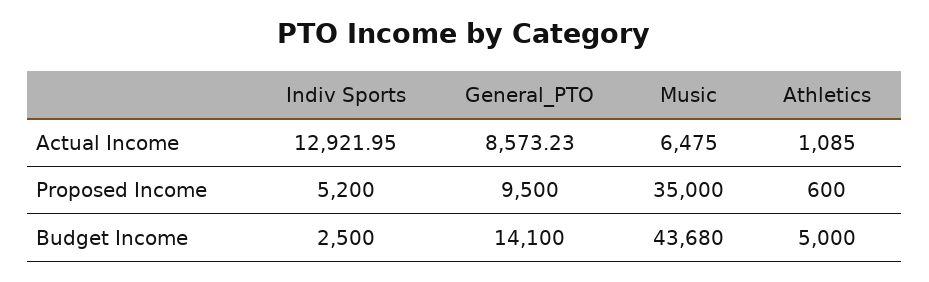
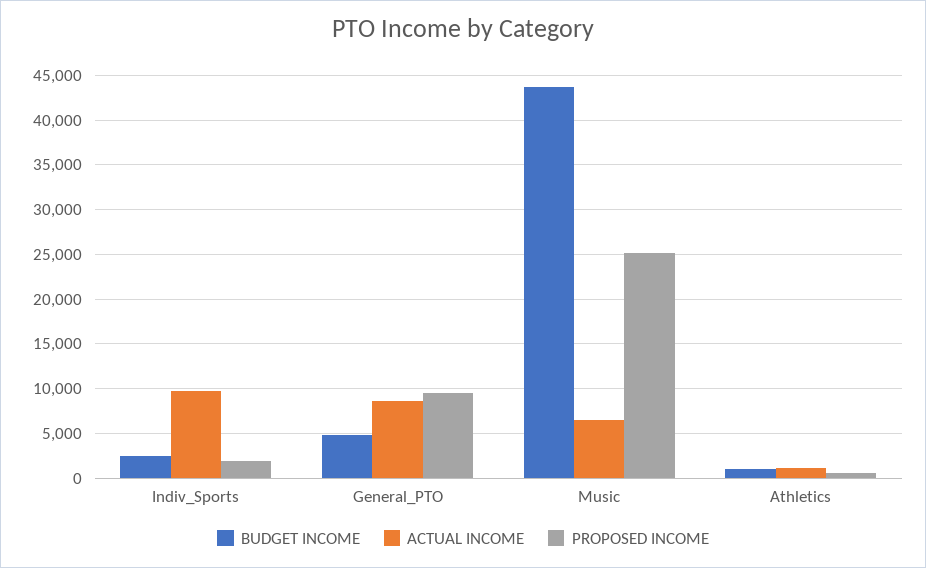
Actual Income, Indiv Sports: 12921.95 -> 10000
Proposed Income, Indiv Sports: 5200 -> 2000
Proposed Income, Music: 35000 -> 25000
Budget Income, General_PTO: 14100 -> 5000
Budget Income, Athletics: 5000 -> 1000

